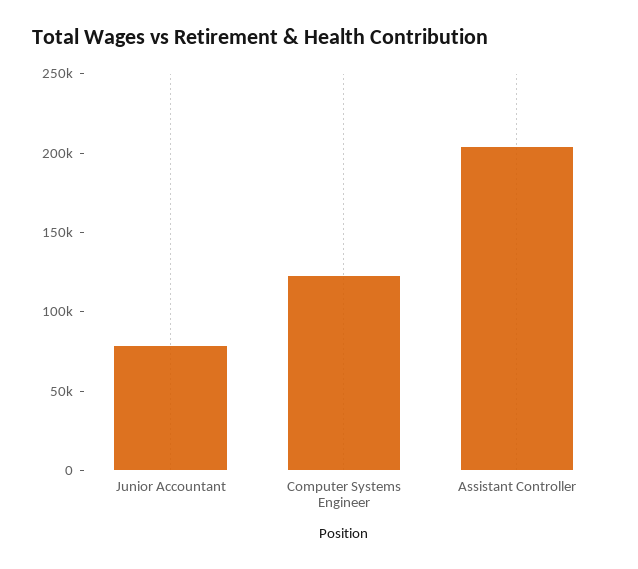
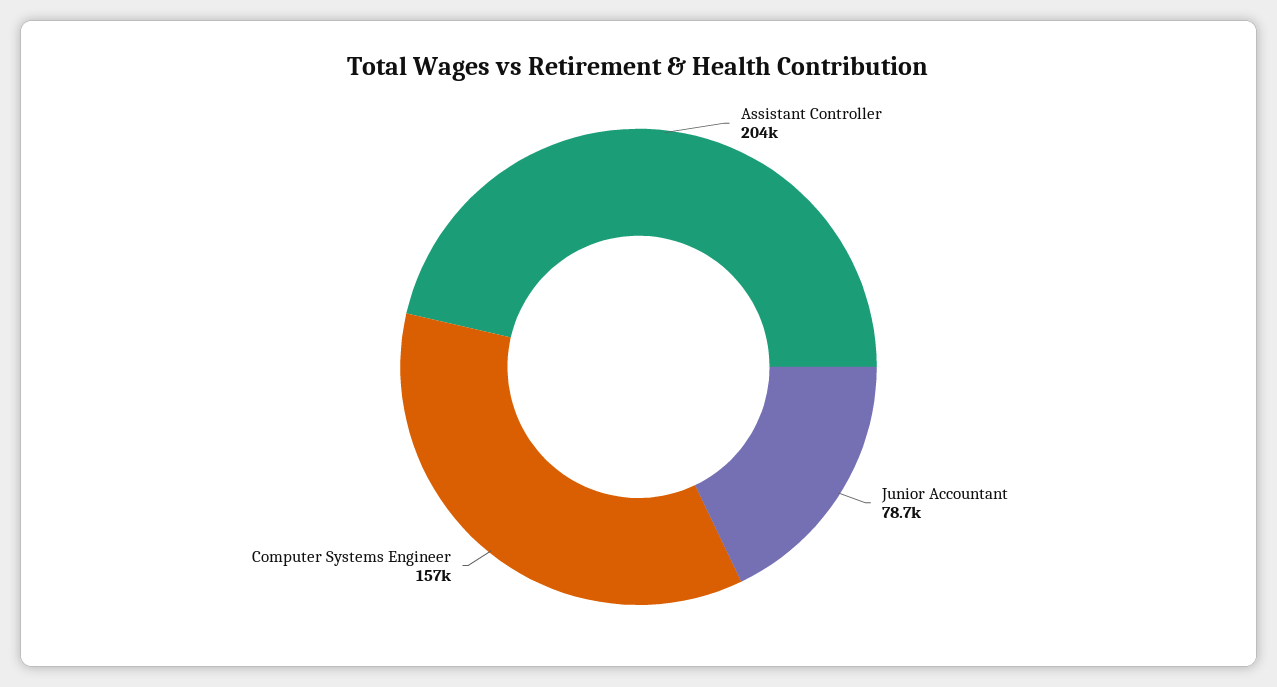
Computer Systems Engineer: 120000 -> 157000

